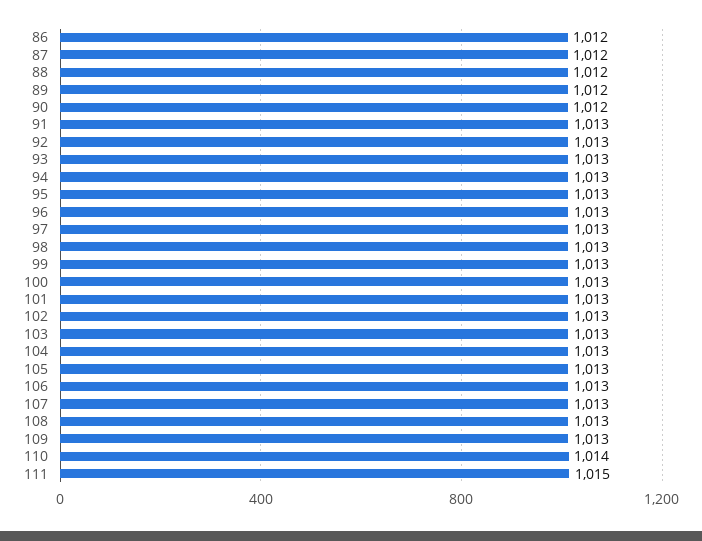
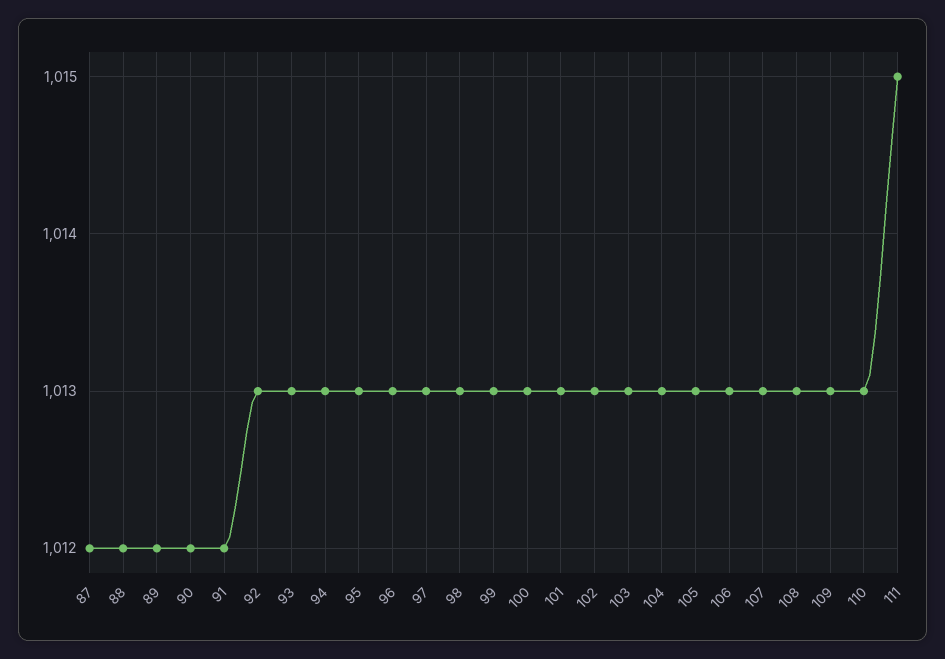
86: 1012 -> none
91: 1013 -> 1012
110: 1014 -> 1013

